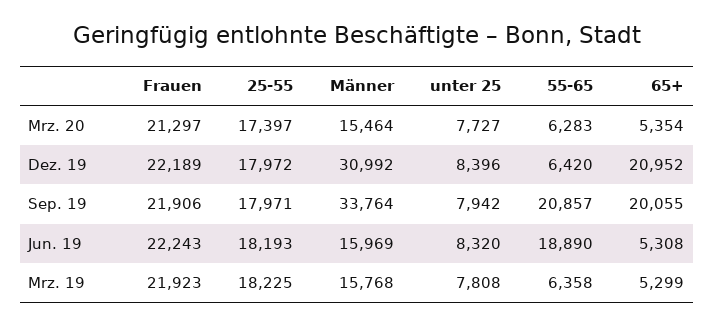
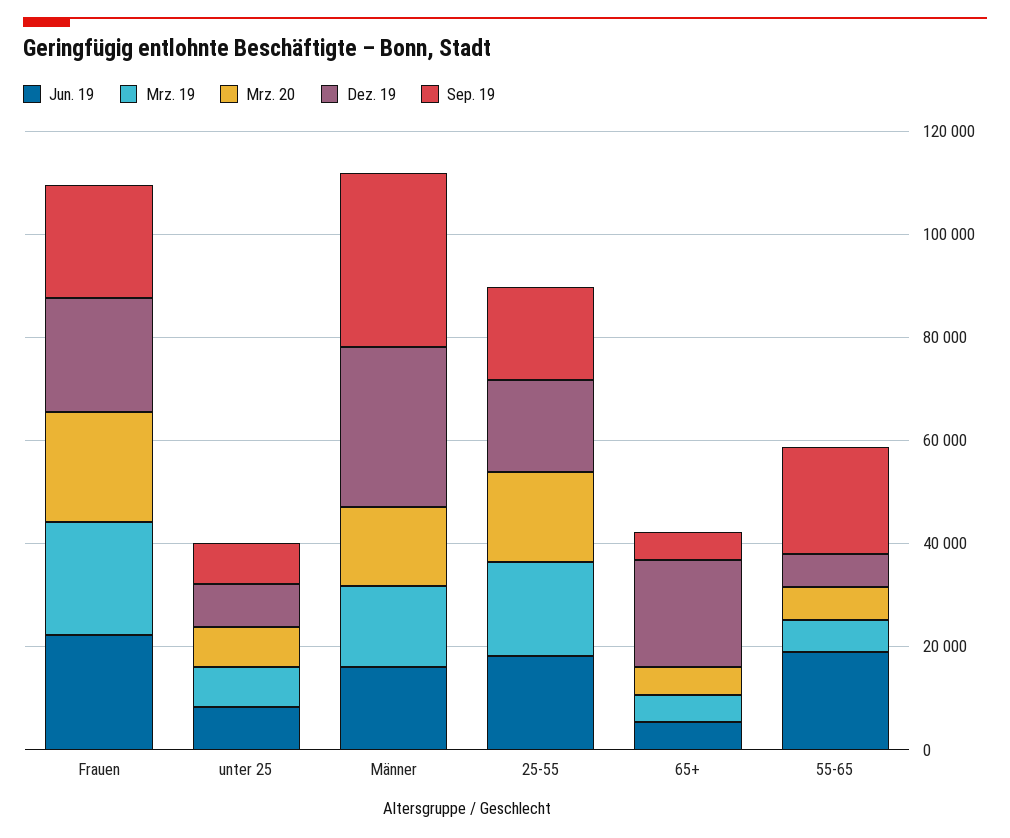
Sep. 19, 65+: 20055 -> 5000

